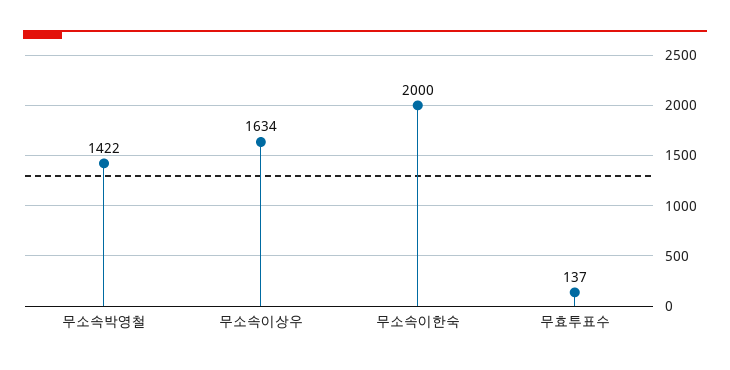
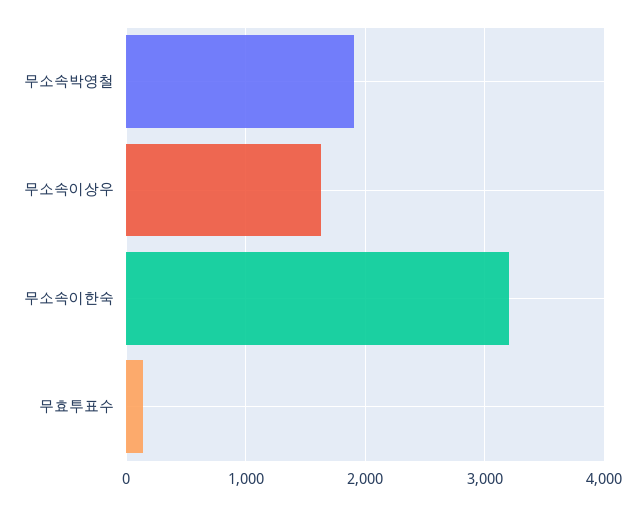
무소속박영철: 1422 -> 1900
무소속이한숙: 2000 -> 3200

